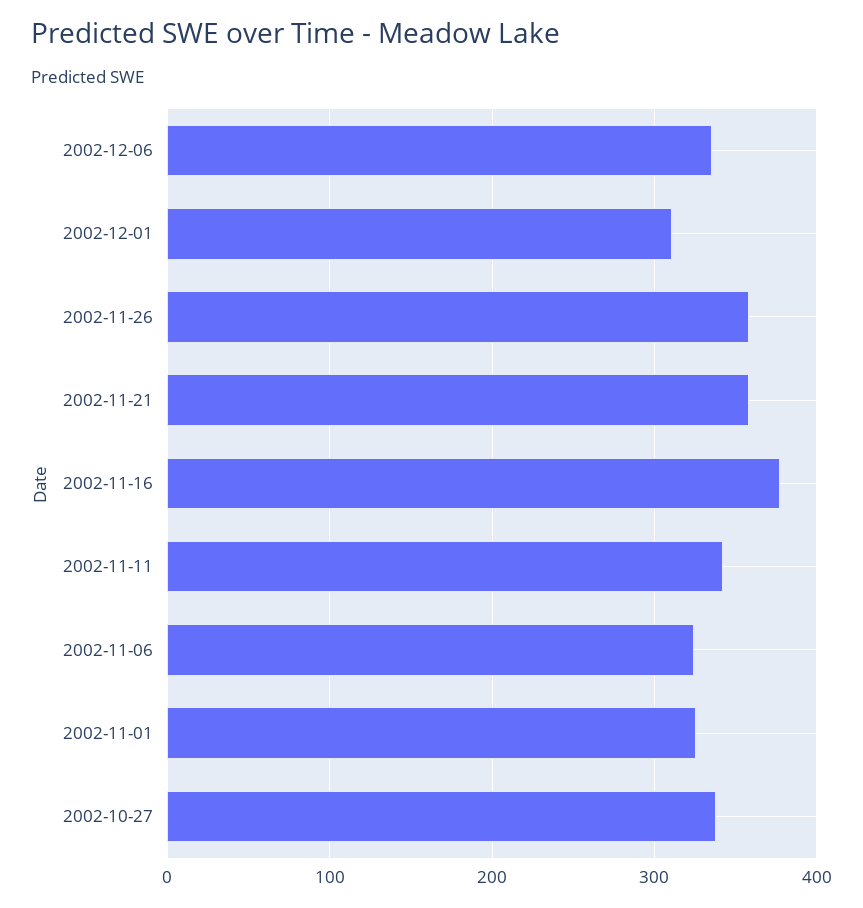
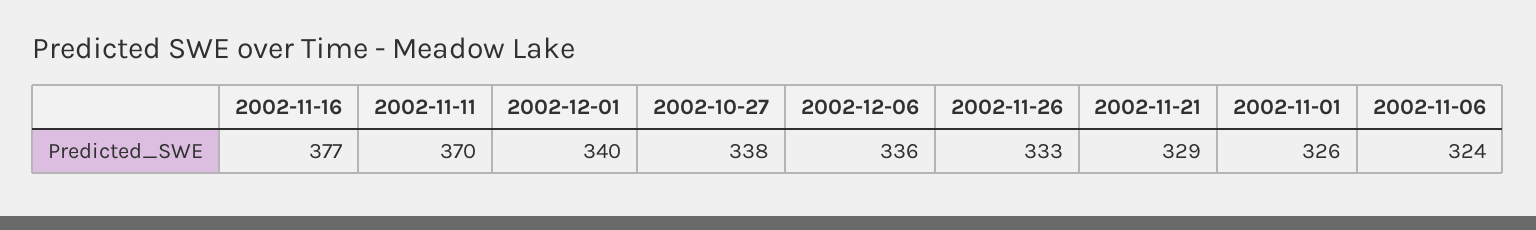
2002-12-01: 310 -> 340
2002-11-26: 360 -> 333
2002-11-21: 360 -> 329
2002-11-11: 340 -> 370

